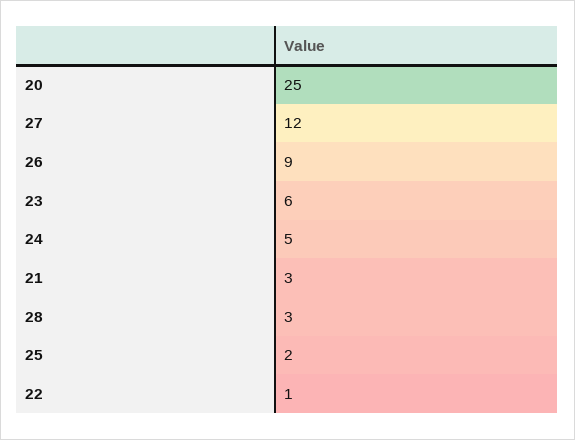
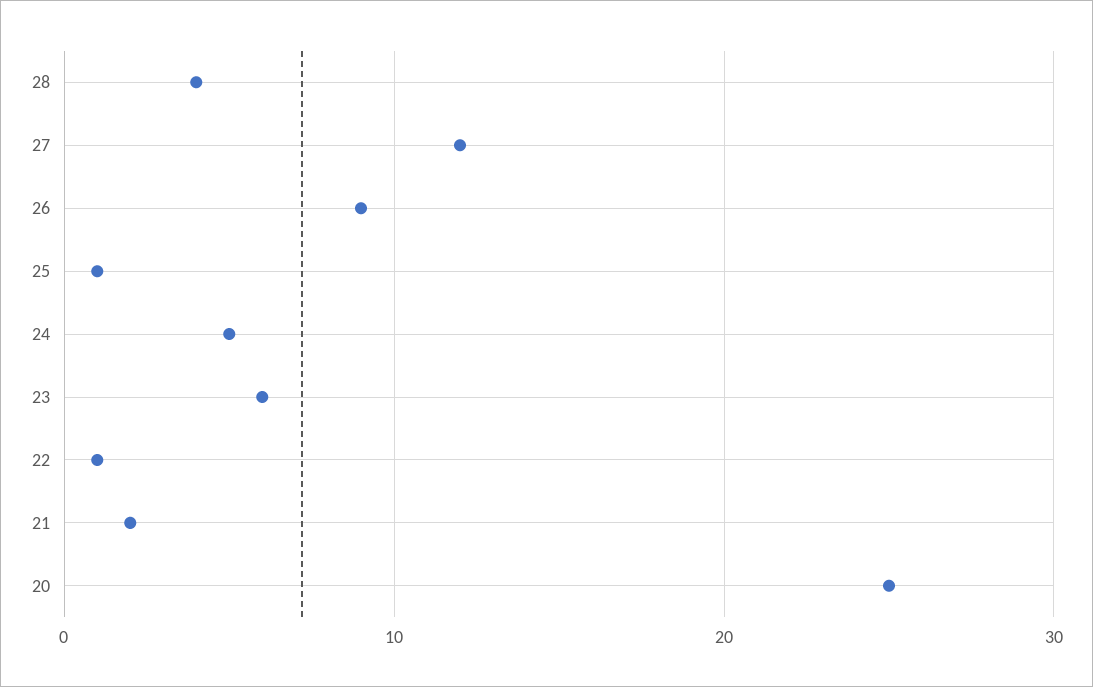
21: 3 -> 2
28: 3 -> 4
25: 2 -> 1

